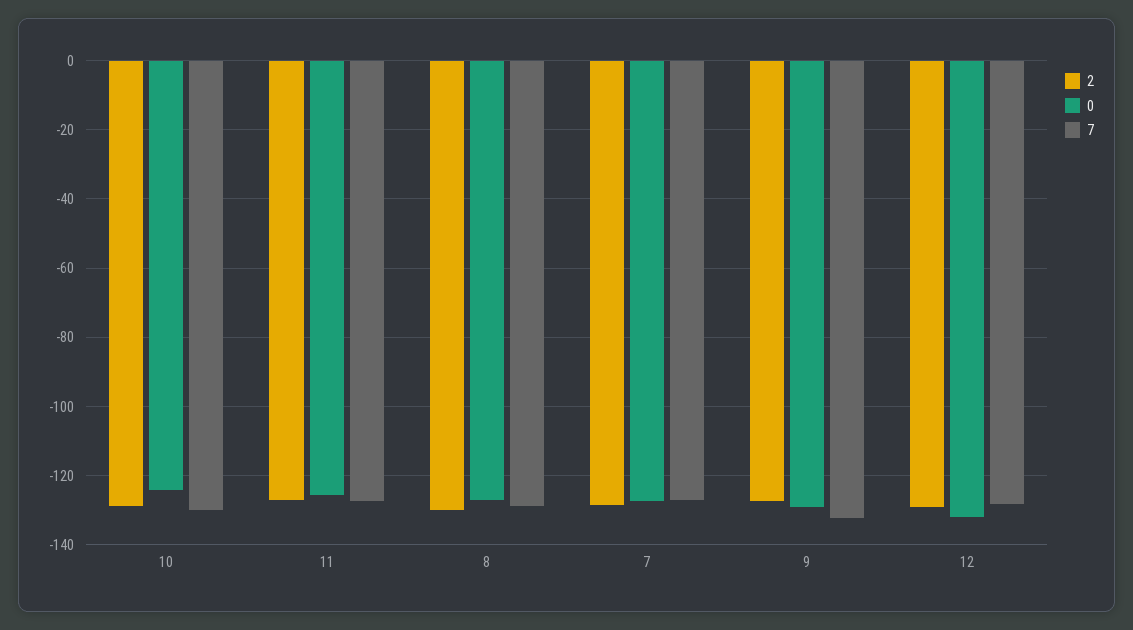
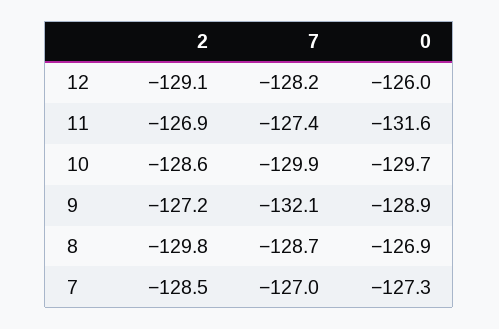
0, 10: -124 -> -129.7
0, 11: -126 -> -131.6
0, 12: -132 -> -126

